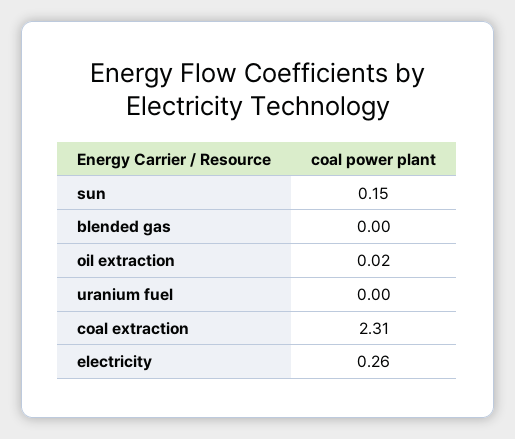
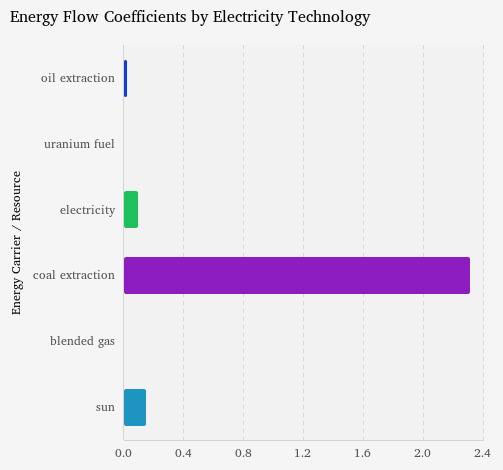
electricity: 0.26 -> 0.1

